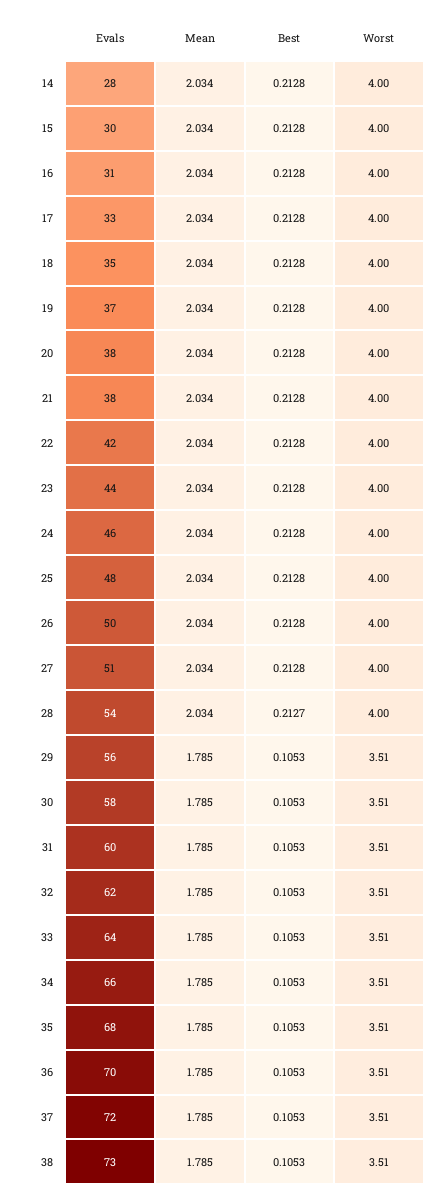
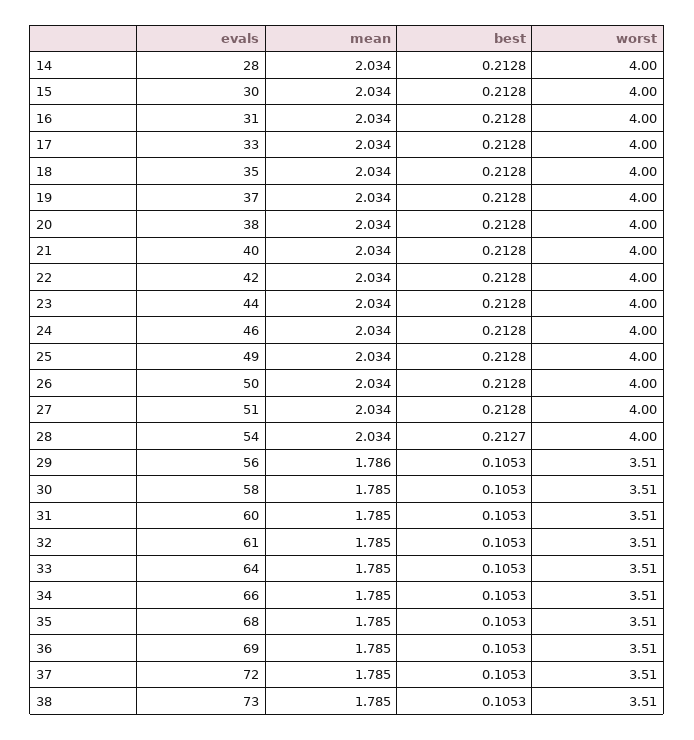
Evals, 21: 38 -> 40
Evals, 25: 48 -> 49
Mean, 29: 1.785 -> 1.786
Evals, 32: 62 -> 61
Evals, 36: 70 -> 69

